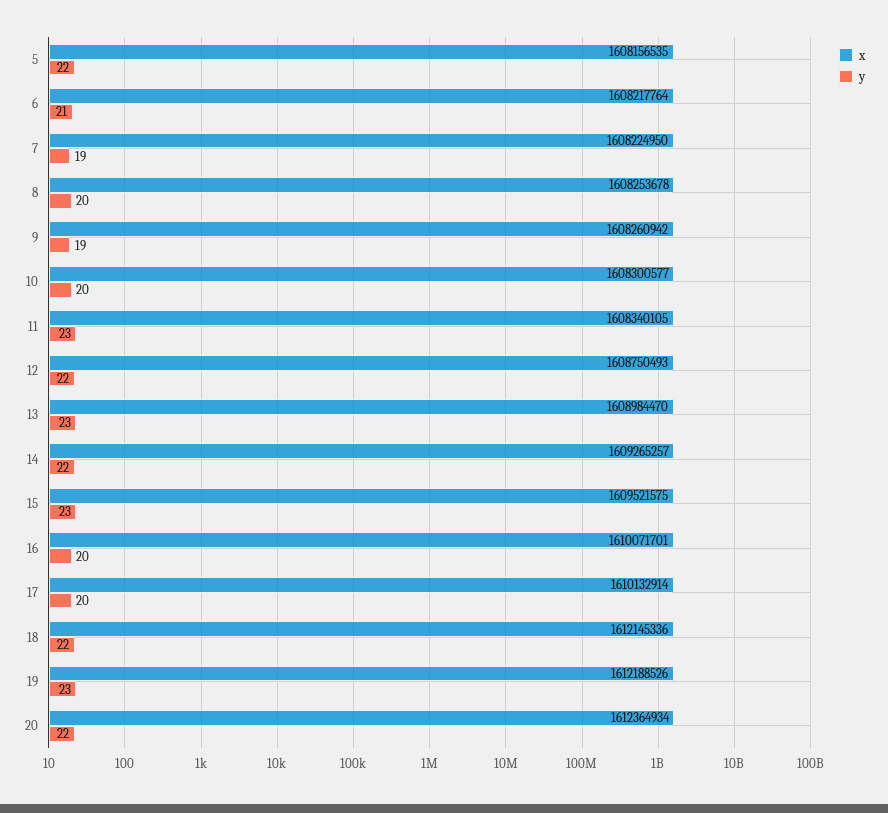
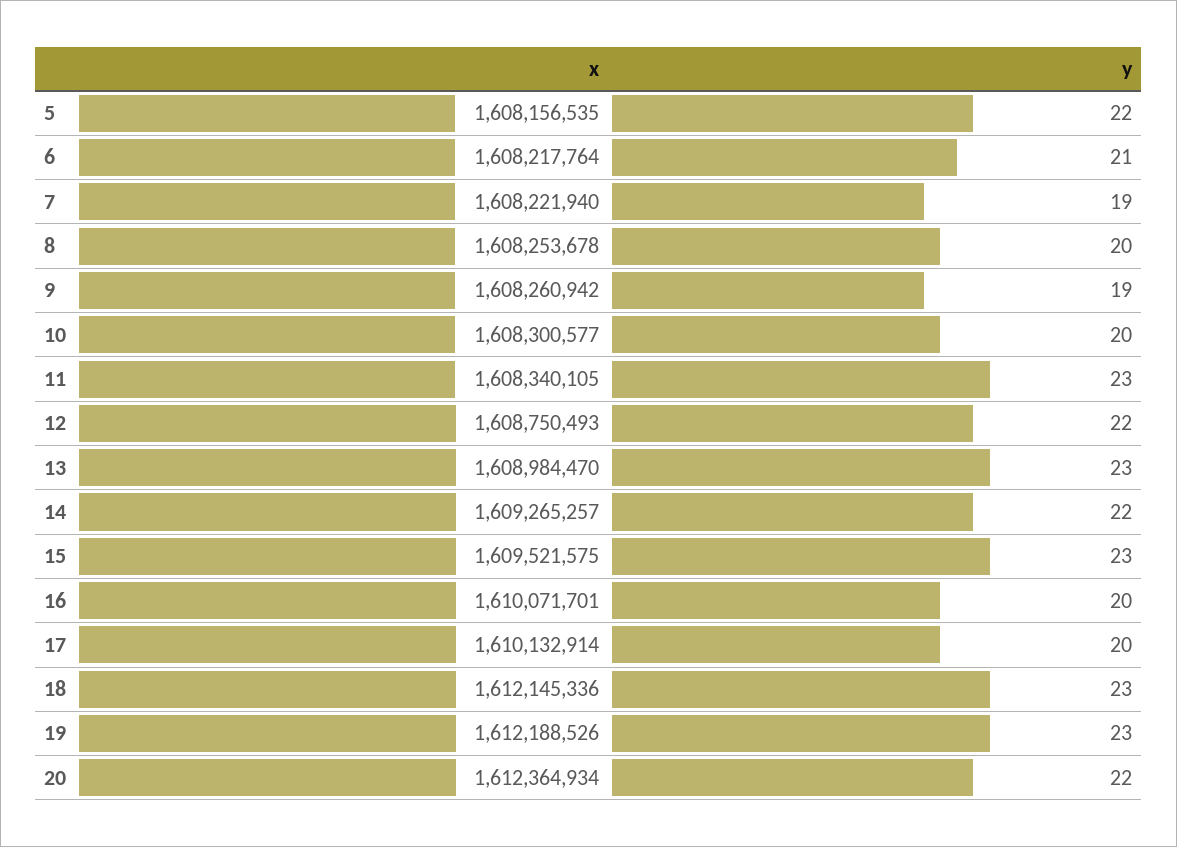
x, 7: 1608224950 -> 1608221940
y, 18: 22 -> 23

